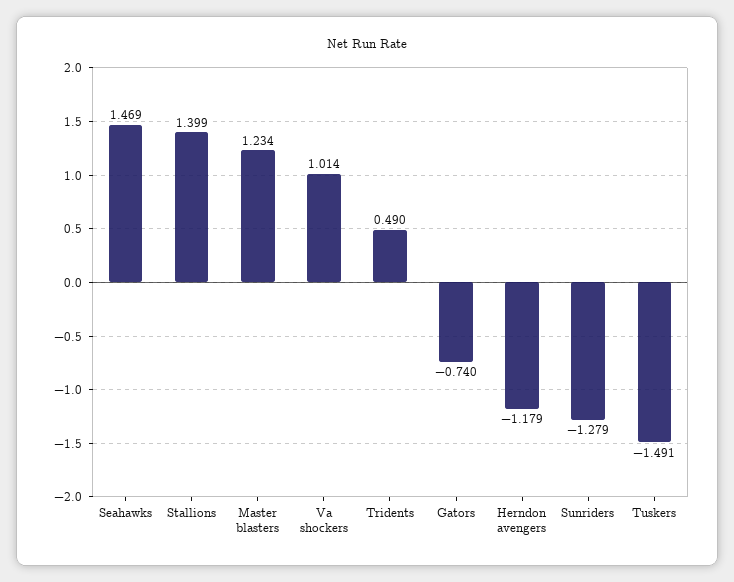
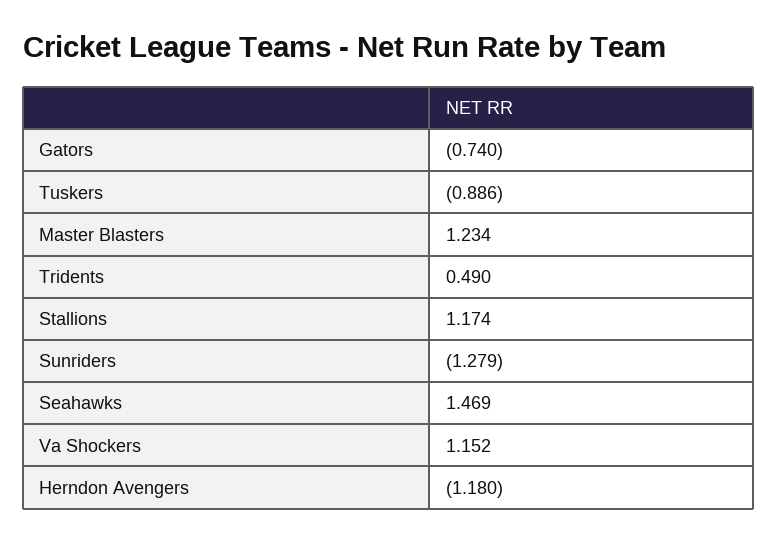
Stallions: 1.399 -> 1.174
Va shockers: 1.014 -> 1.152
Herndon avengers: -1.179 -> -1.18
Tuskers: -1.491 -> -0.886

